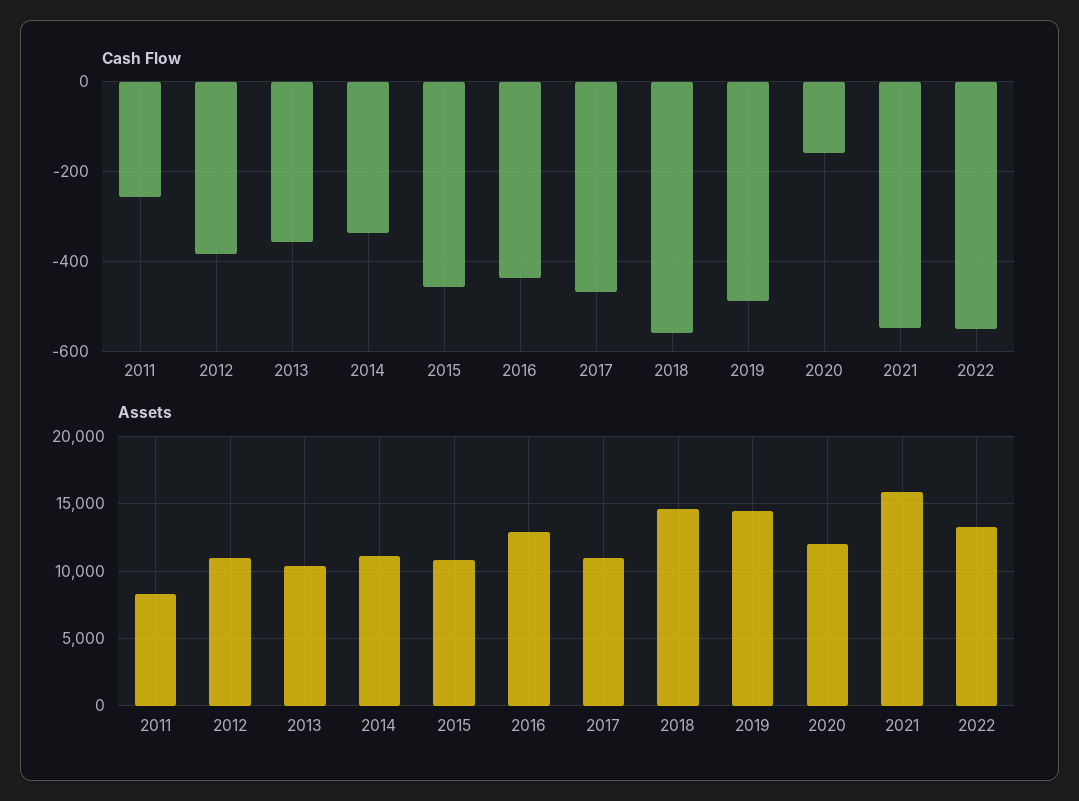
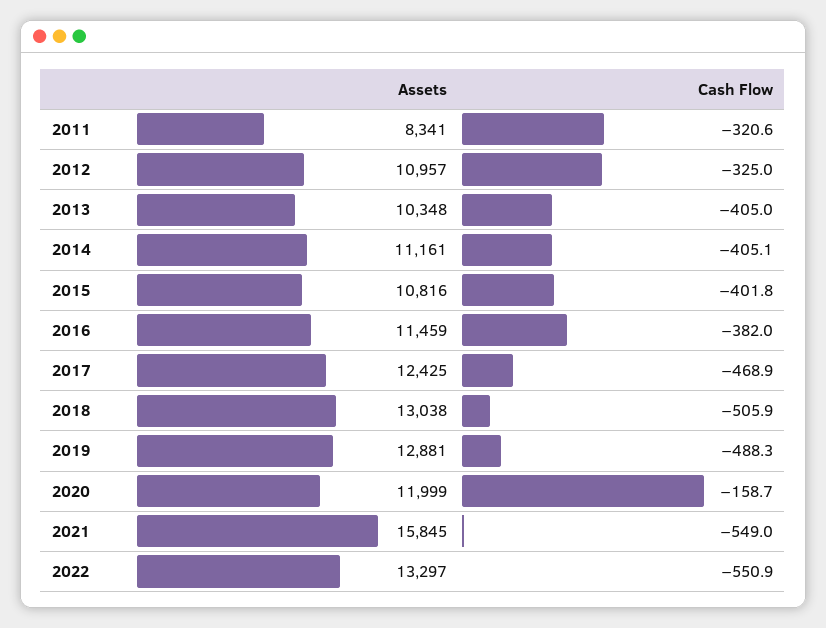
Cash Flow, 2011: -260 -> -320.6
Cash Flow, 2012: -380 -> -325
Cash Flow, 2013: -360 -> -405
Cash Flow, 2014: -340 -> -405.1
Cash Flow, 2015: -460 -> -401.8
Cash Flow, 2016: -440 -> -382
Cash Flow, 2018: -560 -> -505.9
Assets, 2016: 13000 -> 11459
Assets, 2017: 11000 -> 12425
Assets, 2018: 14500 -> 13038
Assets, 2019: 14500 -> 12881

